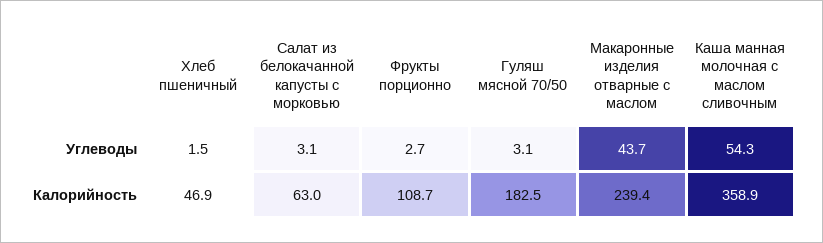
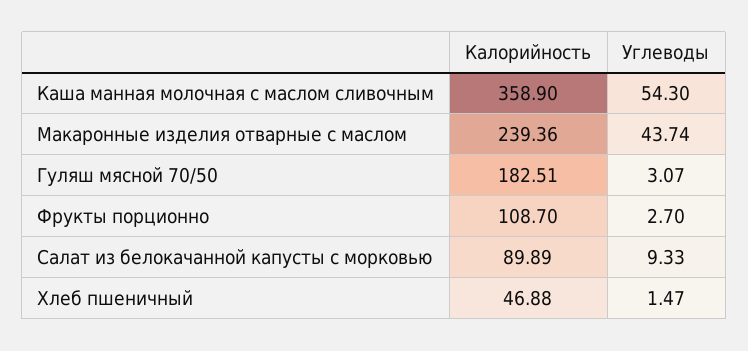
Салат из белокачанной капусты с морковью, Углеводы: 3.1 -> 9.33
Салат из белокачанной капусты с морковью, Калорийность: 63 -> 89.89

